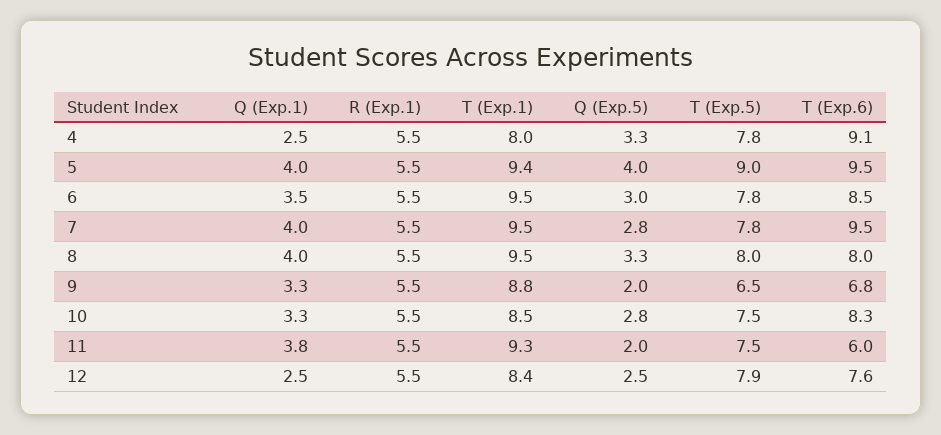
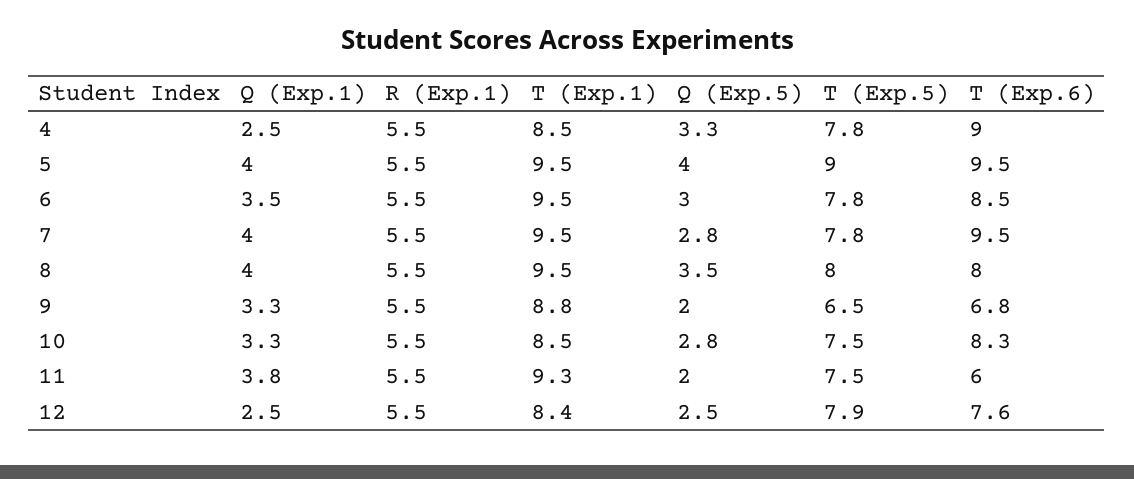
T (Exp.1), 4: 8 -> 8.5
T (Exp.6), 4: 9.1 -> 9
T (Exp.1), 5: 9.4 -> 9.5
Q (Exp.5), 8: 3.3 -> 3.5

